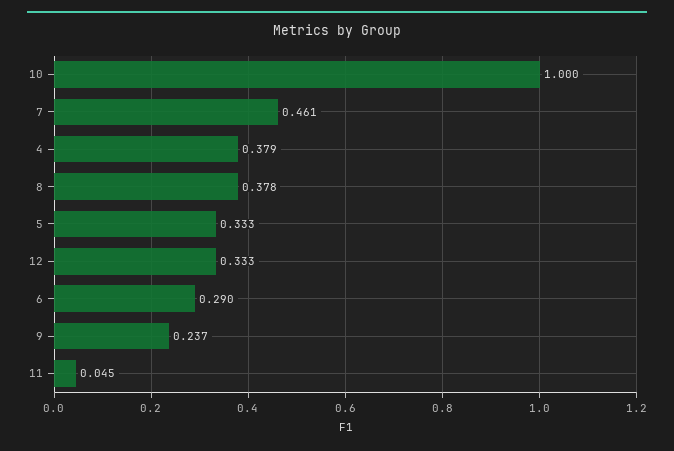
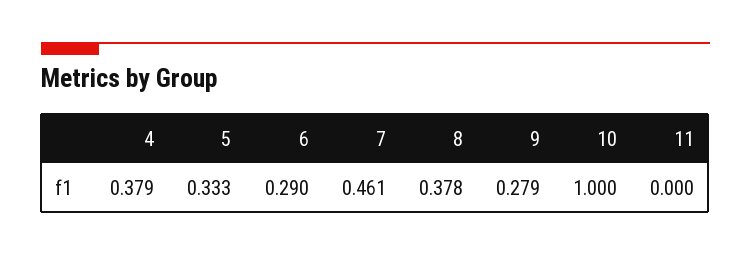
12: 0.333 -> none
9: 0.237 -> 0.279
11: 0.045 -> 0

